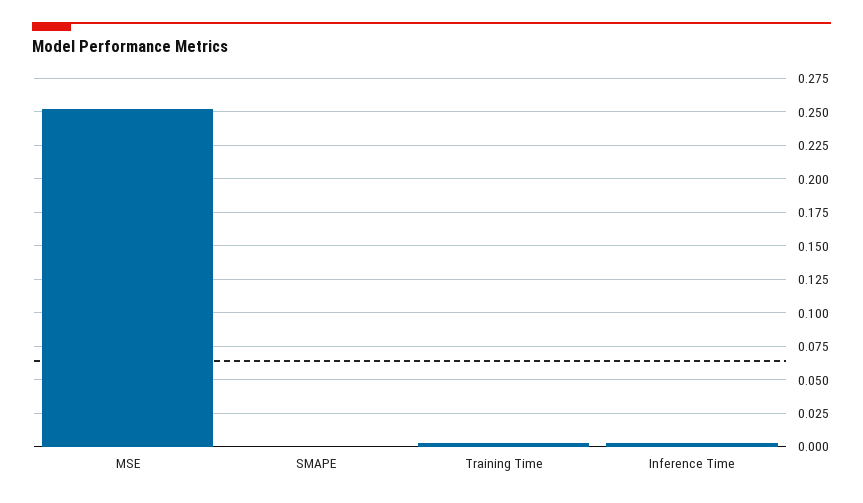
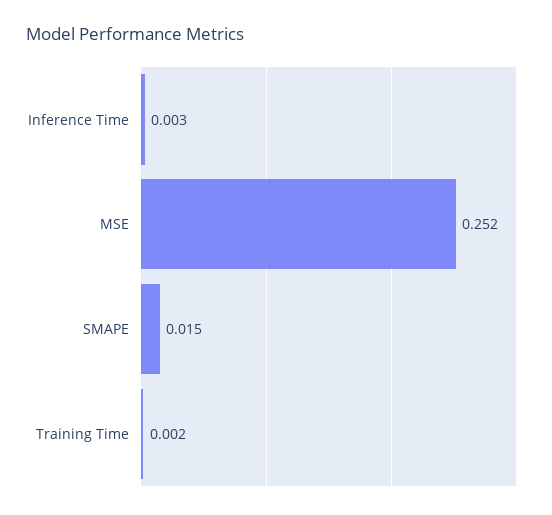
SMAPE: 0 -> 0.015

